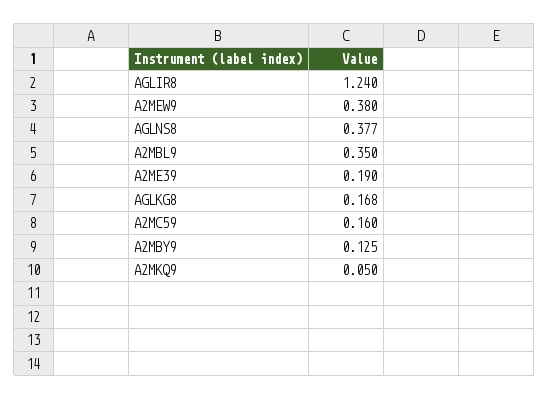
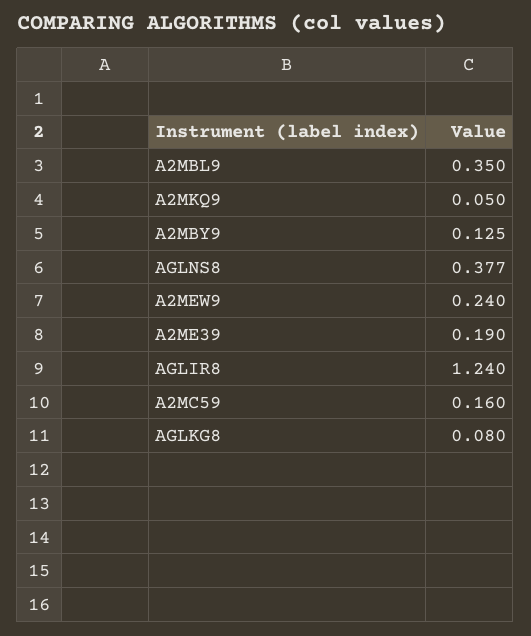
A2MEW9: 0.38 -> 0.24
AGLKG8: 0.168 -> 0.08

